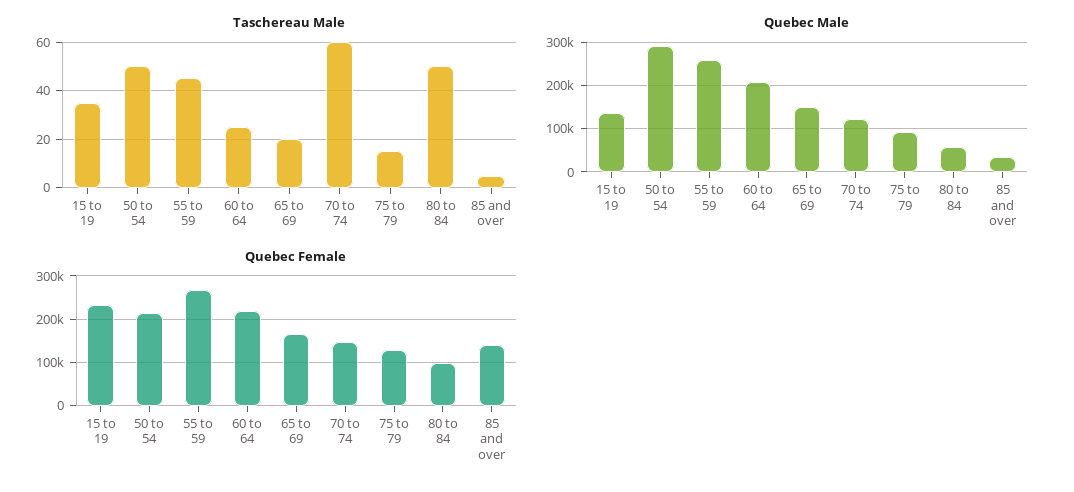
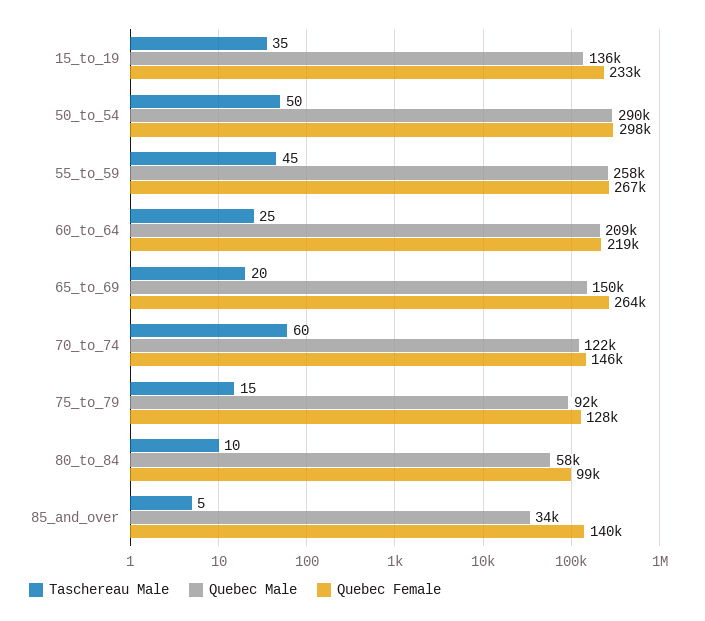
Taschereau Male, 80 to 84: 50 -> 10
Quebec Female, 50 to 54: 220000 -> 298000
Quebec Female, 65 to 69: 160000 -> 264000

